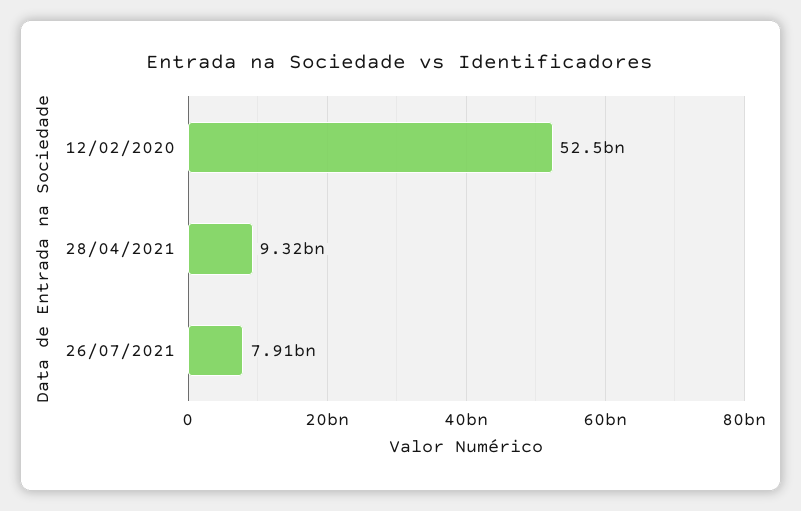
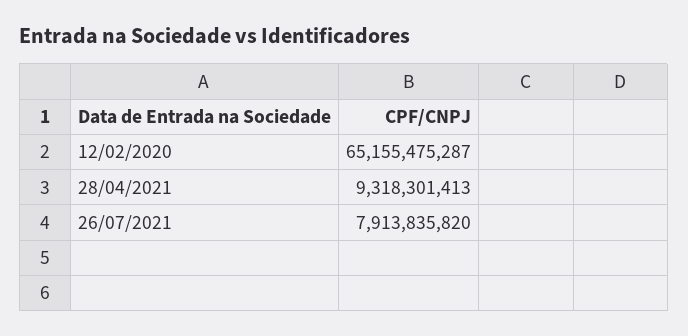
12/02/2020: 52500000000 -> 65155475287

